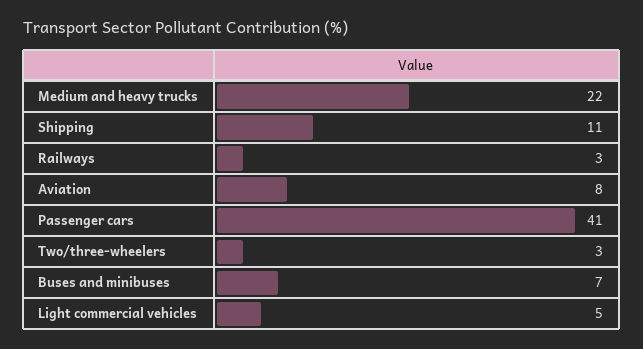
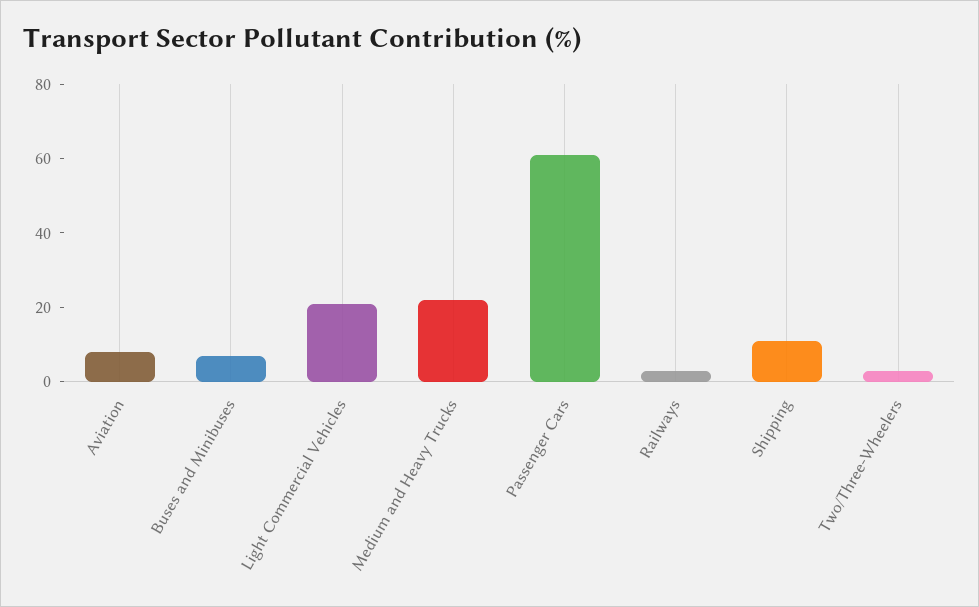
Passenger cars: 41 -> 60
Light commercial vehicles: 5 -> 20

